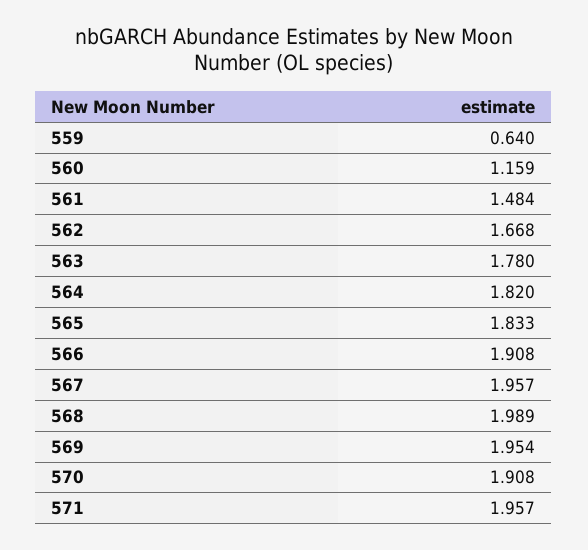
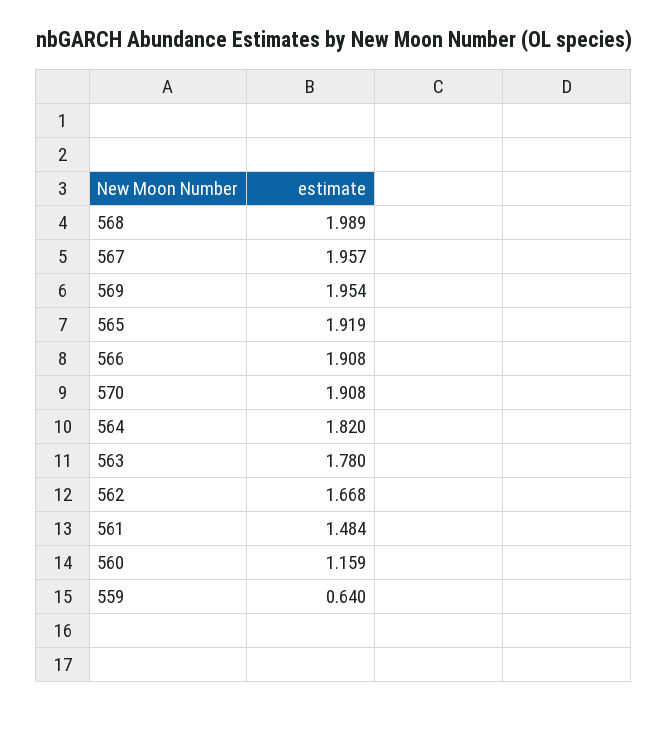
565: 1.833 -> 1.919
571: 1.957 -> none

